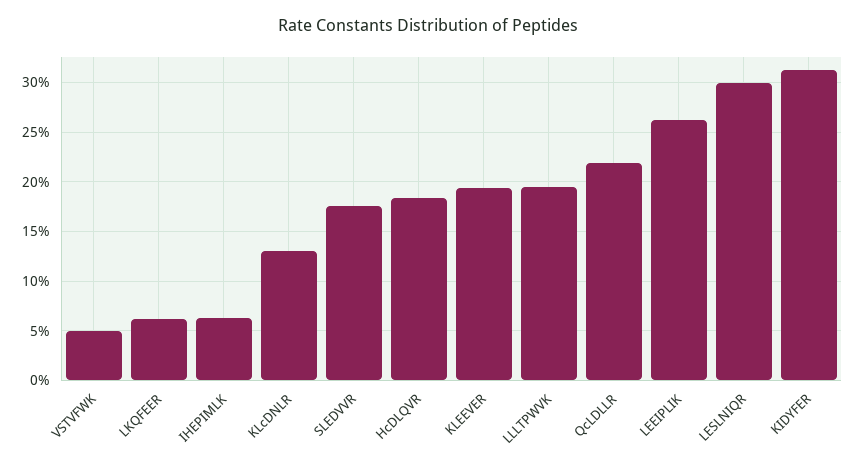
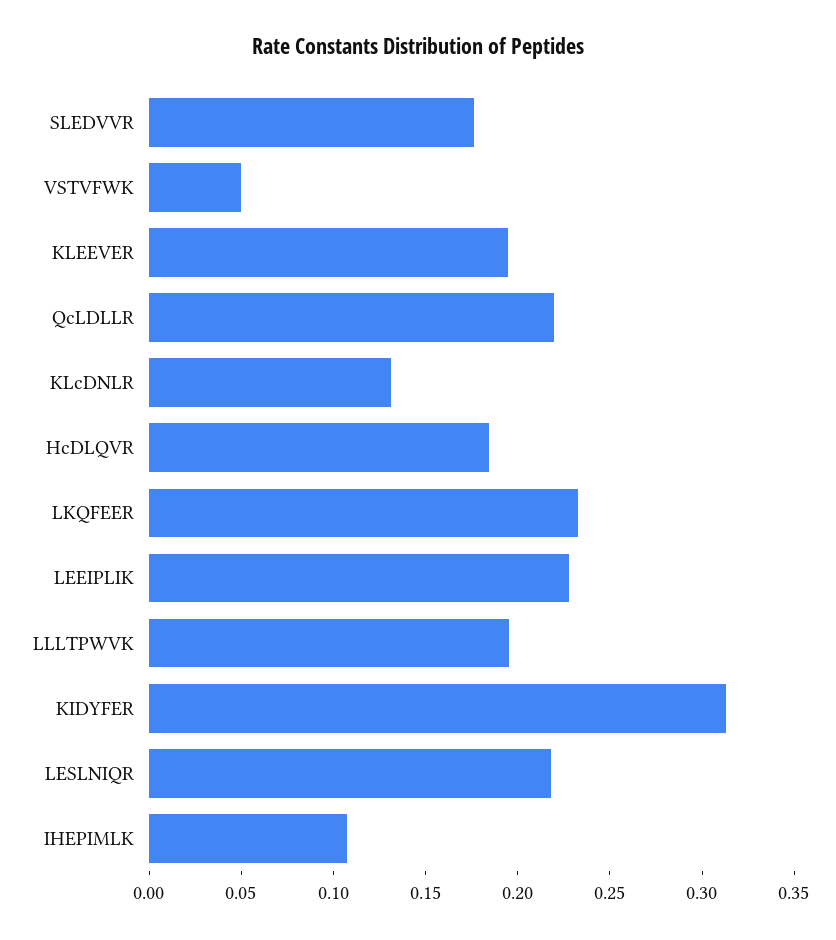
LKQFEER: 0.06 -> 0.23
IHEPIMLK: 0.06 -> 0.11
LEEIPLIK: 0.26 -> 0.23
LESLNIQR: 0.3 -> 0.22

